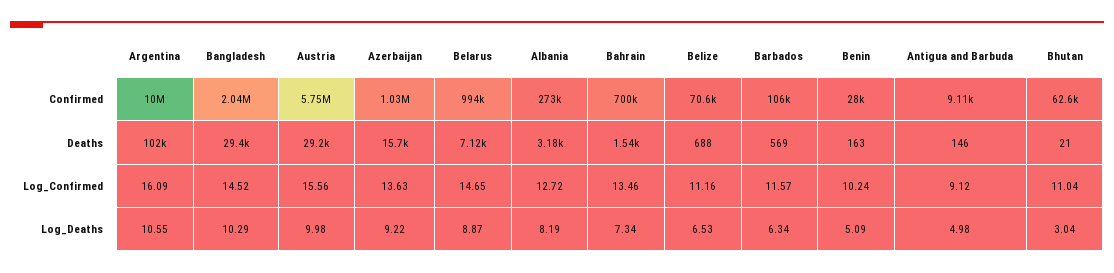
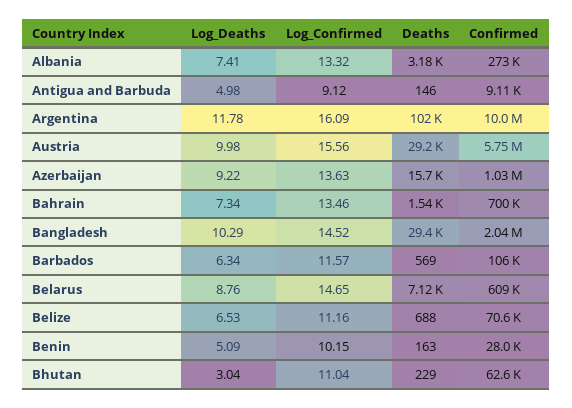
Belarus, Confirmed: 994000 -> 609000
Bhutan, Deaths: 21 -> 229
Albania, Log_Confirmed: 12.72 -> 13.32
Benin, Log_Confirmed: 10.24 -> 10.15
Argentina, Log_Deaths: 10.55 -> 11.78
Belarus, Log_Deaths: 8.87 -> 8.76
Albania, Log_Deaths: 8.19 -> 7.41

